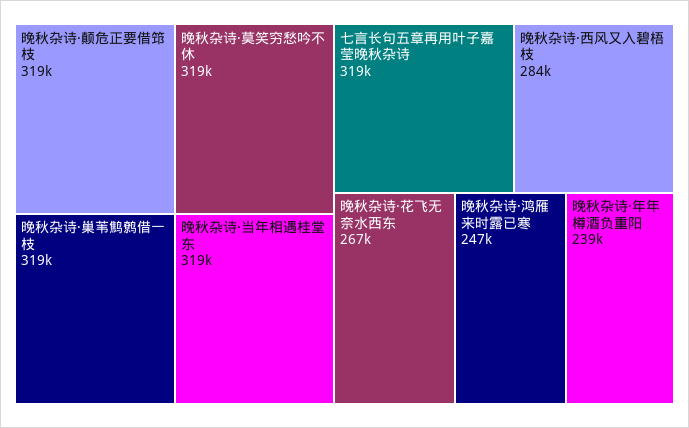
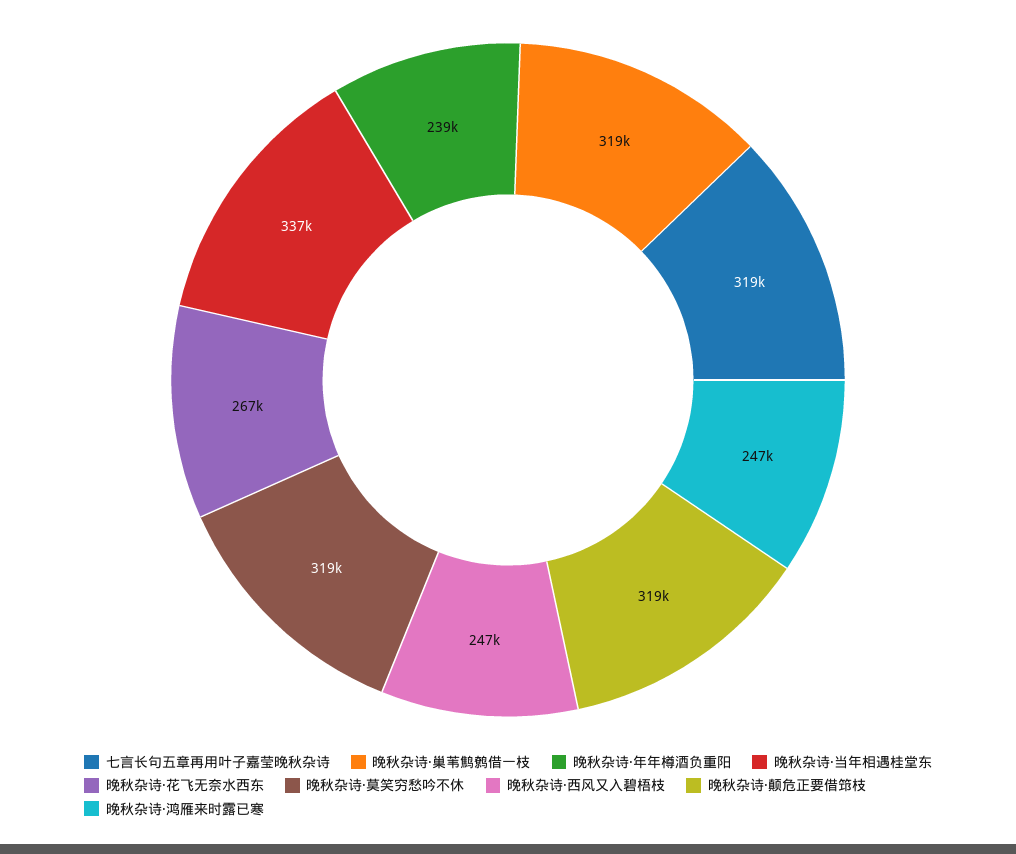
晚秋杂诗·当年相遇桂堂东: 319000 -> 337000
晚秋杂诗·西风又入碧梧枝: 284000 -> 247000

